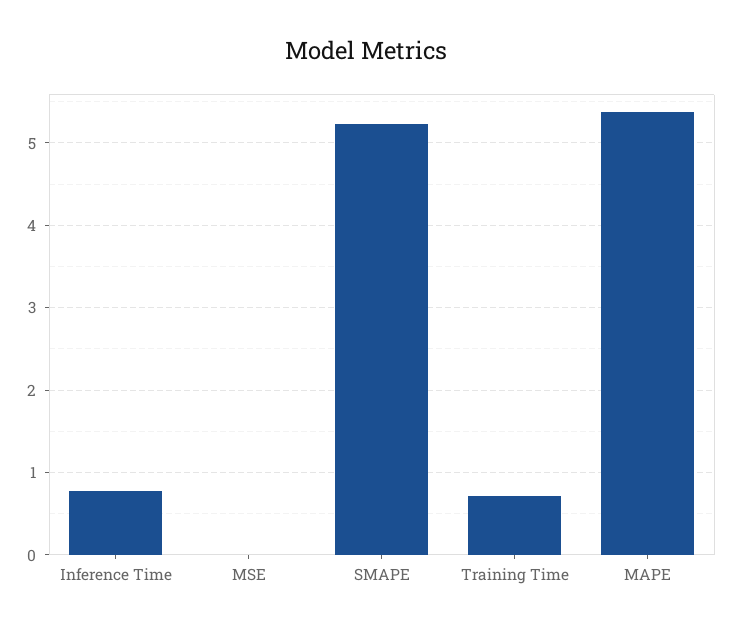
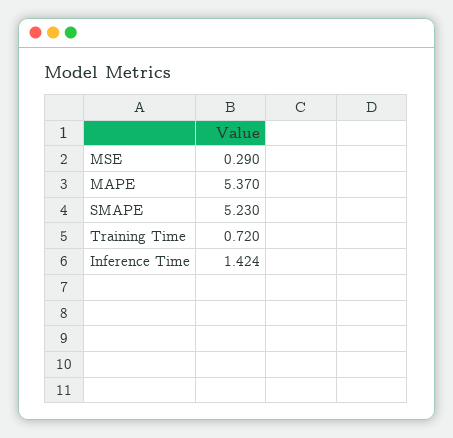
Inference Time: 0.8 -> 1.424
MSE: 0 -> 0.29

